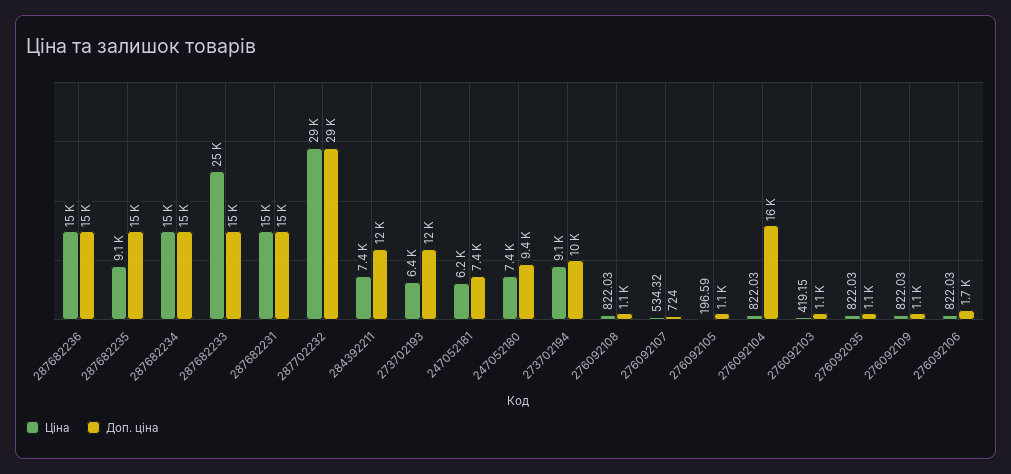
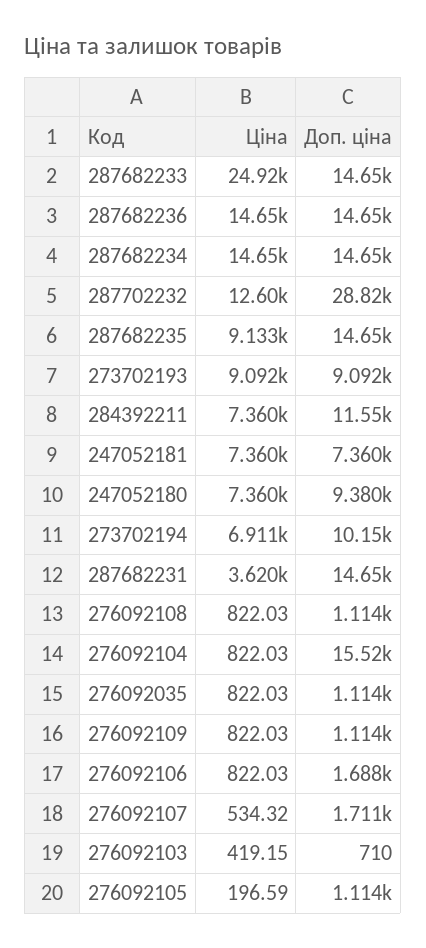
Ціна, 287682231: 15000 -> 3620
Ціна, 287702232: 29000 -> 12600
Ціна, 273702193: 6400 -> 9092
Доп. ціна, 273702193: 12000 -> 9092
Ціна, 247052181: 6200 -> 7360
Ціна, 273702194: 9100 -> 6911
Доп. ціна, 276092107: 724 -> 1711
Доп. ціна, 276092103: 1100 -> 710

